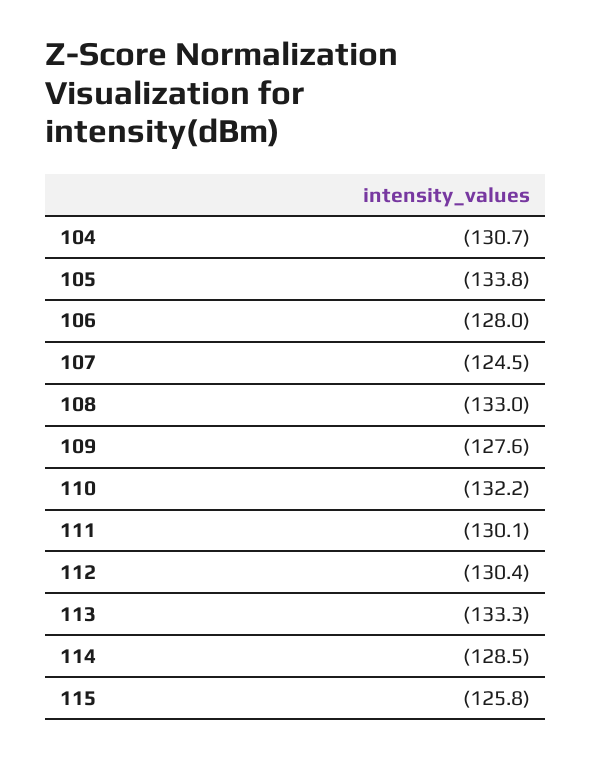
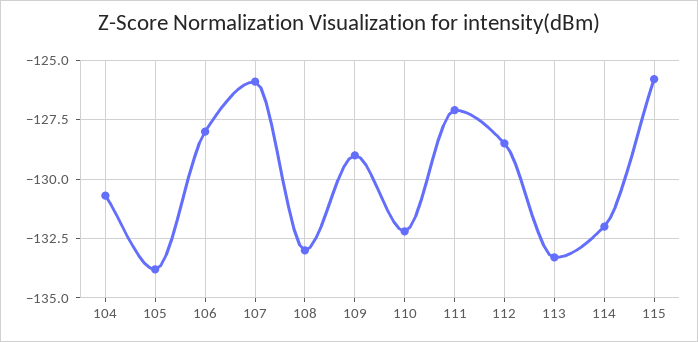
107: -124.5 -> -126
109: -127.6 -> -129
111: -130.1 -> -127
112: -130.4 -> -128.5
114: -128.5 -> -132

